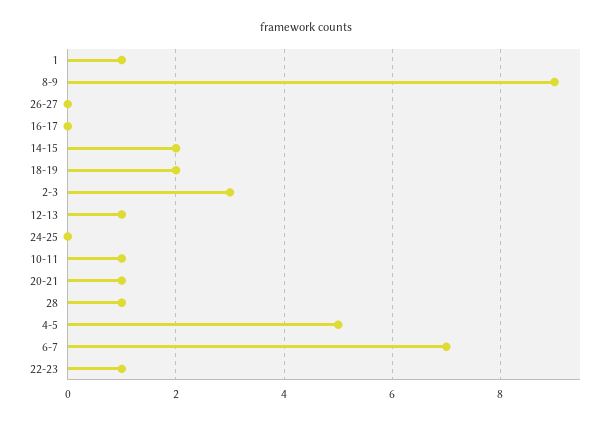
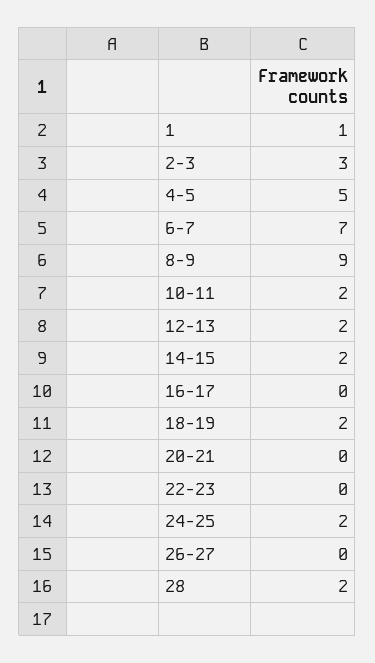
12-13: 1 -> 2
24-25: 0 -> 2
10-11: 1 -> 2
20-21: 1 -> 0
28: 1 -> 2
22-23: 1 -> 0

